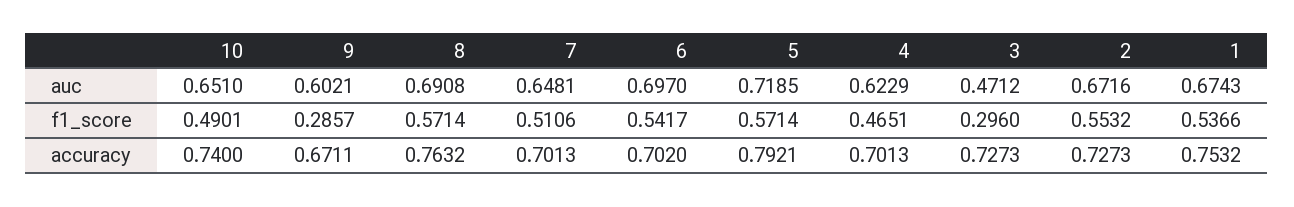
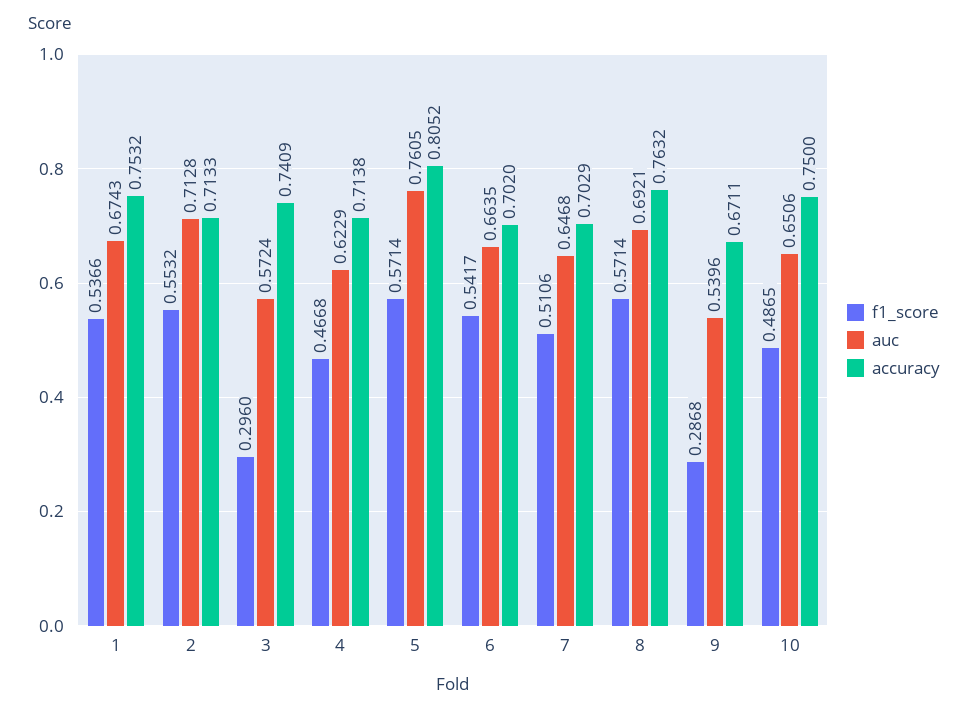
auc, 10: 0.651 -> 0.6506
auc, 9: 0.6021 -> 0.5396
auc, 8: 0.6908 -> 0.6921
auc, 7: 0.6481 -> 0.6468
auc, 6: 0.697 -> 0.6635
auc, 5: 0.7185 -> 0.7605
auc, 3: 0.4712 -> 0.5724
auc, 2: 0.6716 -> 0.7128
f1_score, 10: 0.4901 -> 0.4865
f1_score, 9: 0.2857 -> 0.2868
f1_score, 4: 0.4651 -> 0.4668
accuracy, 10: 0.74 -> 0.75
accuracy, 7: 0.7013 -> 0.7029
accuracy, 5: 0.7921 -> 0.8052
accuracy, 4: 0.7013 -> 0.7138
accuracy, 3: 0.7273 -> 0.7409
accuracy, 2: 0.7273 -> 0.7133

